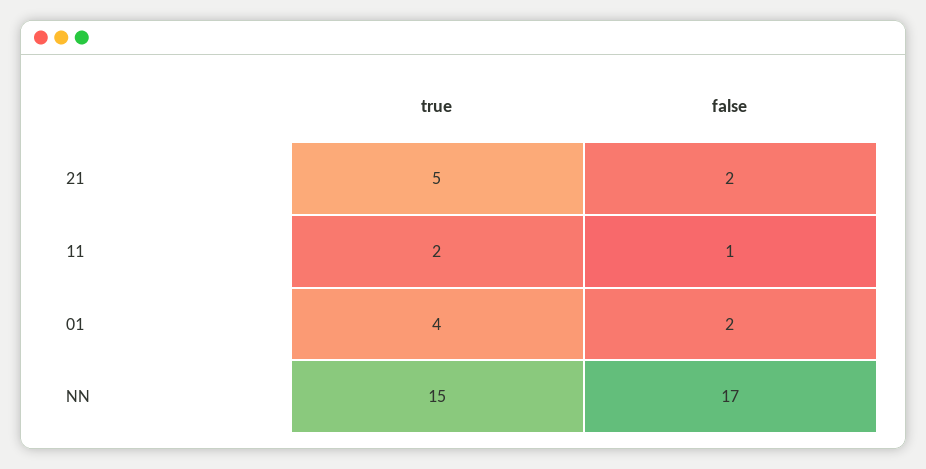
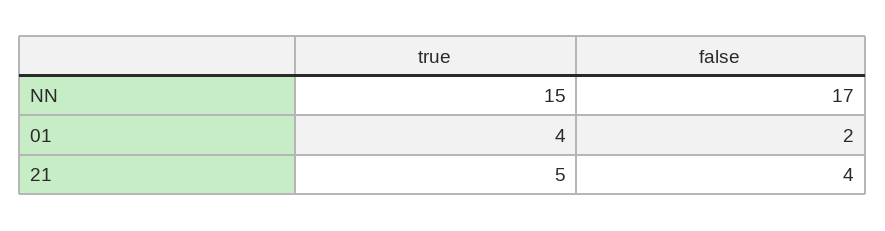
false, 21: 2 -> 4
true, 11: 2 -> none
false, 11: 1 -> none

